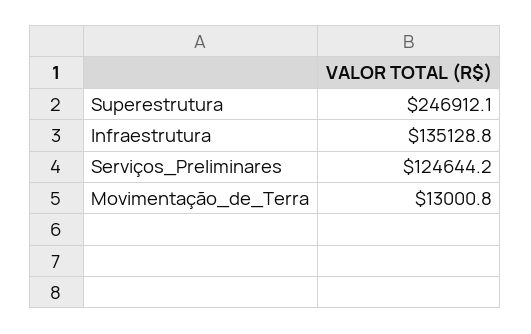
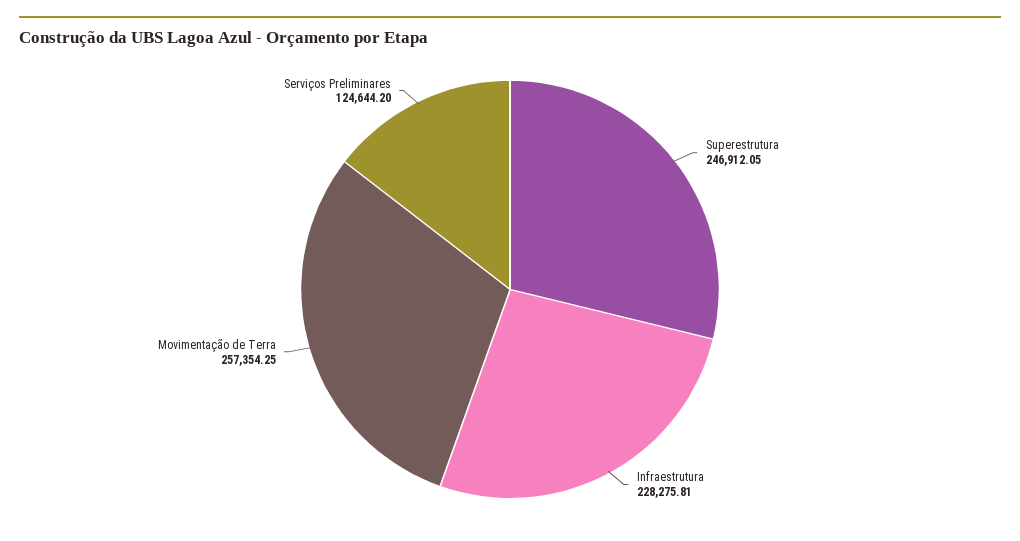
Infraestrutura: 135128.8 -> 228275.81
Movimentação_de_Terra: 13000.8 -> 257354.25

